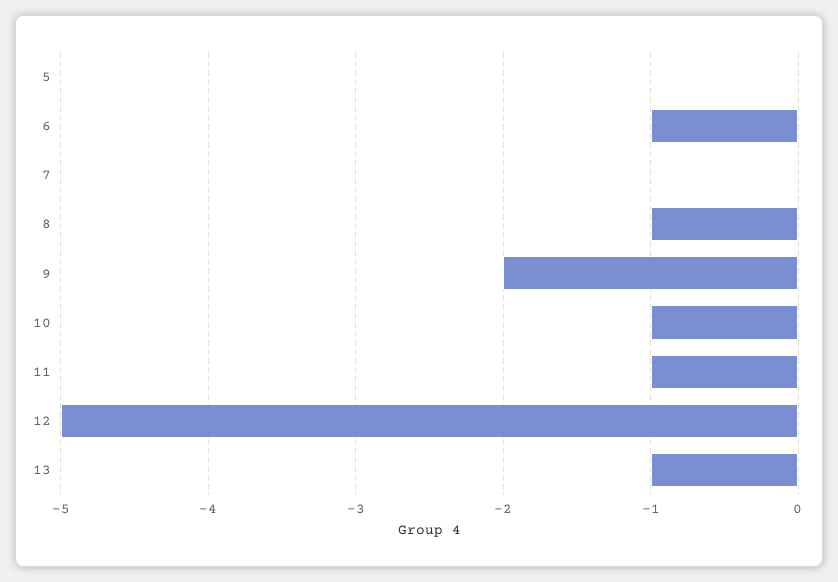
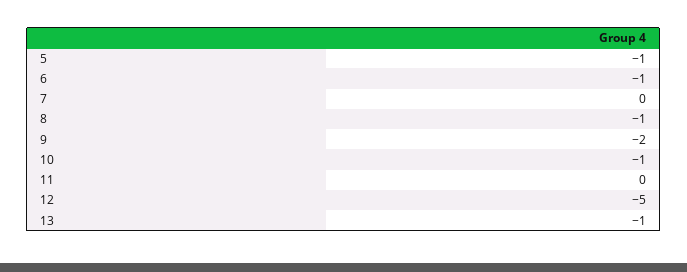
5: 0 -> -1
11: -1 -> 0

